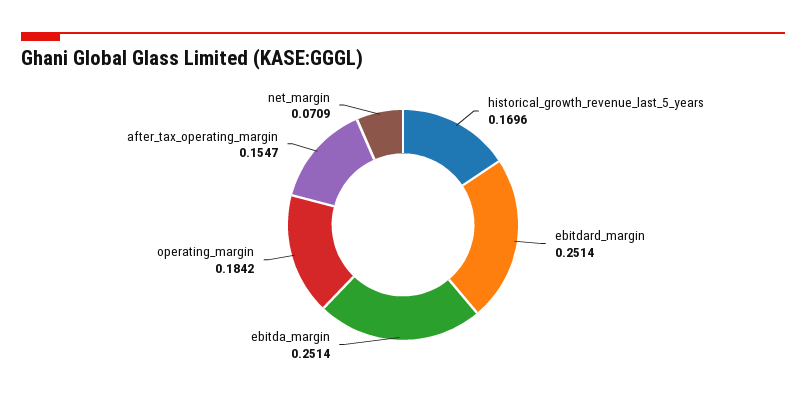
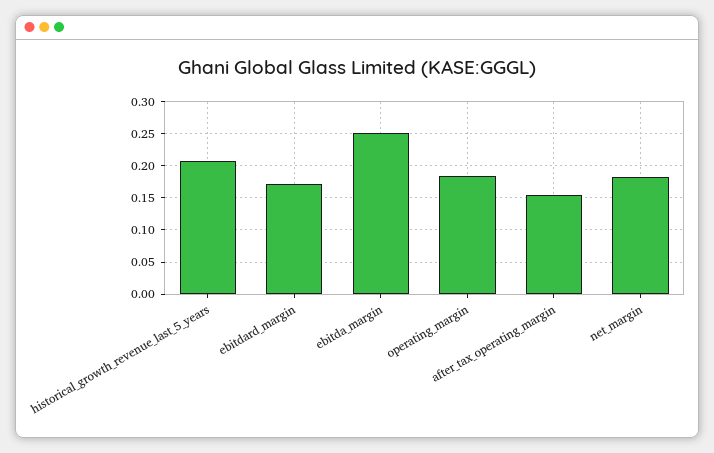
historical_growth_revenue_last_5_years: 0.1696 -> 0.21
ebitdard_margin: 0.2514 -> 0.17
net_margin: 0.0709 -> 0.18

